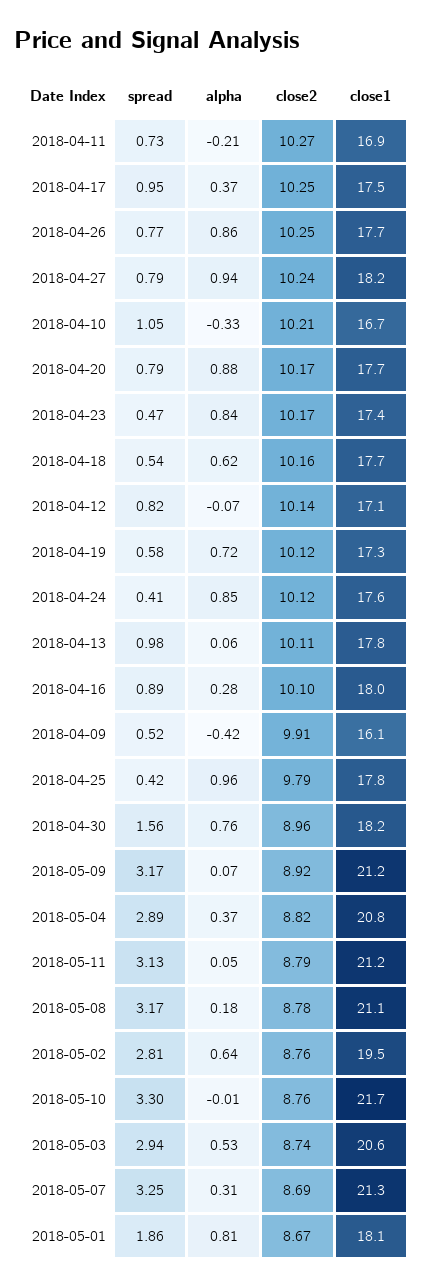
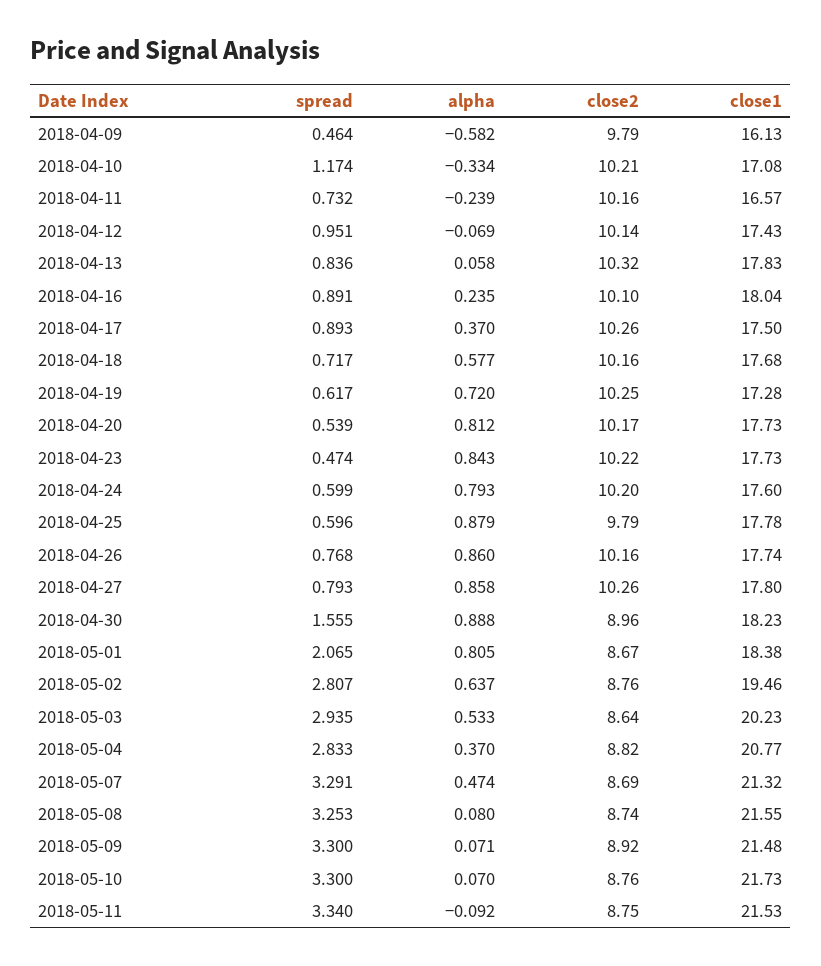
alpha, 2018-04-11: -0.21 -> -0.239
close2, 2018-04-11: 10.27 -> 10.16
close1, 2018-04-11: 16.9 -> 16.57
spread, 2018-04-17: 0.95 -> 0.893
close2, 2018-04-17: 10.25 -> 10.26
close2, 2018-04-26: 10.25 -> 10.16
alpha, 2018-04-27: 0.94 -> 0.858
close2, 2018-04-27: 10.24 -> 10.26
close1, 2018-04-27: 18.2 -> 17.8
spread, 2018-04-10: 1.05 -> 1.174
close1, 2018-04-10: 16.7 -> 17.08
spread, 2018-04-20: 0.79 -> 0.539
alpha, 2018-04-20: 0.88 -> 0.812
close2, 2018-04-23: 10.17 -> 10.22
close1, 2018-04-23: 17.4 -> 17.73
spread, 2018-04-18: 0.54 -> 0.717
alpha, 2018-04-18: 0.62 -> 0.577
spread, 2018-04-12: 0.82 -> 0.951
close1, 2018-04-12: 17.1 -> 17.43
spread, 2018-04-19: 0.58 -> 0.617
close2, 2018-04-19: 10.12 -> 10.25
spread, 2018-04-24: 0.41 -> 0.599
alpha, 2018-04-24: 0.85 -> 0.793
close2, 2018-04-24: 10.12 -> 10.2
spread, 2018-04-13: 0.98 -> 0.836
close2, 2018-04-13: 10.11 -> 10.32
alpha, 2018-04-16: 0.28 -> 0.235
spread, 2018-04-09: 0.52 -> 0.464
alpha, 2018-04-09: -0.42 -> -0.582
close2, 2018-04-09: 9.91 -> 9.79
spread, 2018-04-25: 0.42 -> 0.596
alpha, 2018-04-25: 0.96 -> 0.879
alpha, 2018-04-30: 0.76 -> 0.888
spread, 2018-05-09: 3.17 -> 3.3
close1, 2018-05-09: 21.2 -> 21.48
spread, 2018-05-04: 2.89 -> 2.833
spread, 2018-05-11: 3.13 -> 3.34
alpha, 2018-05-11: 0.05 -> -0.092
close2, 2018-05-11: 8.79 -> 8.75
close1, 2018-05-11: 21.2 -> 21.53
spread, 2018-05-08: 3.17 -> 3.253
alpha, 2018-05-08: 0.18 -> 0.08
close2, 2018-05-08: 8.78 -> 8.74
close1, 2018-05-08: 21.1 -> 21.55
alpha, 2018-05-10: -0.01 -> 0.07
close2, 2018-05-03: 8.74 -> 8.64
close1, 2018-05-03: 20.6 -> 20.23
spread, 2018-05-07: 3.25 -> 3.291
alpha, 2018-05-07: 0.31 -> 0.474
spread, 2018-05-01: 1.86 -> 2.065
close1, 2018-05-01: 18.1 -> 18.38

